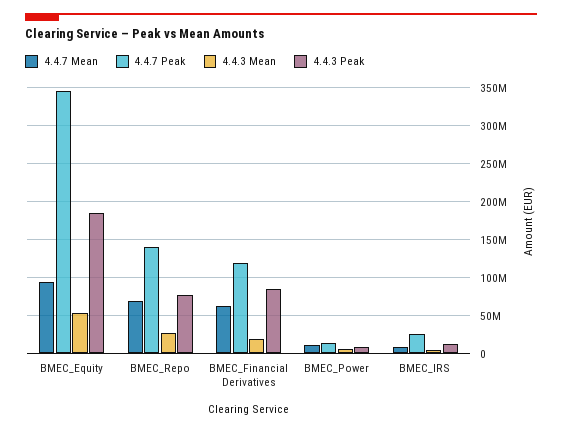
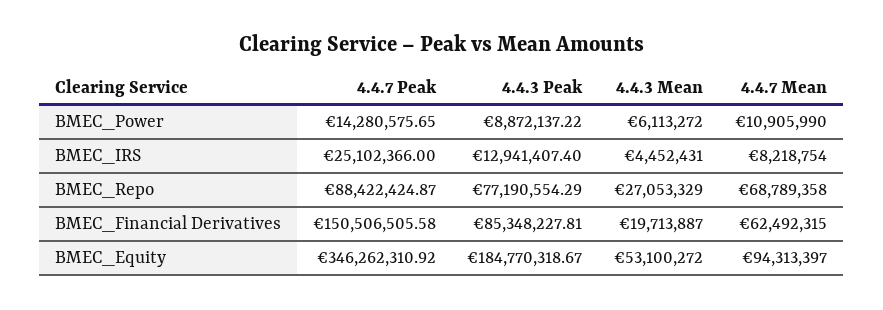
4.4.7 Peak, BMEC_Repo: 140000000 -> 88422424.87
4.4.7 Peak, BMEC_Financial Derivatives: 120000000 -> 150506505.58

